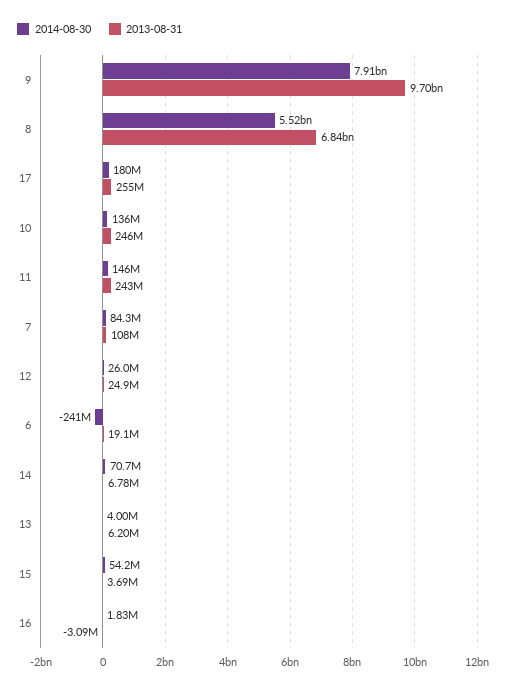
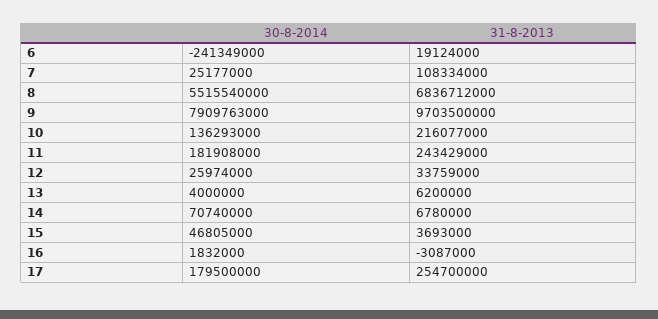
2013-08-31, 10: 246000000 -> 216077000
2014-08-30, 11: 146000000 -> 181908000
2014-08-30, 7: 84300000 -> 25177000
2013-08-31, 12: 24900000 -> 33759000
2014-08-30, 15: 54200000 -> 46805000

